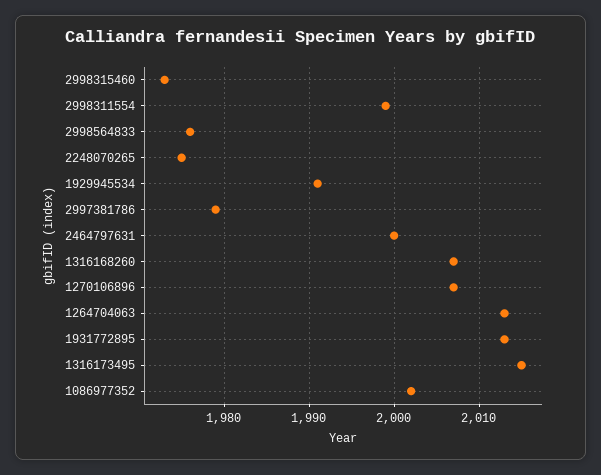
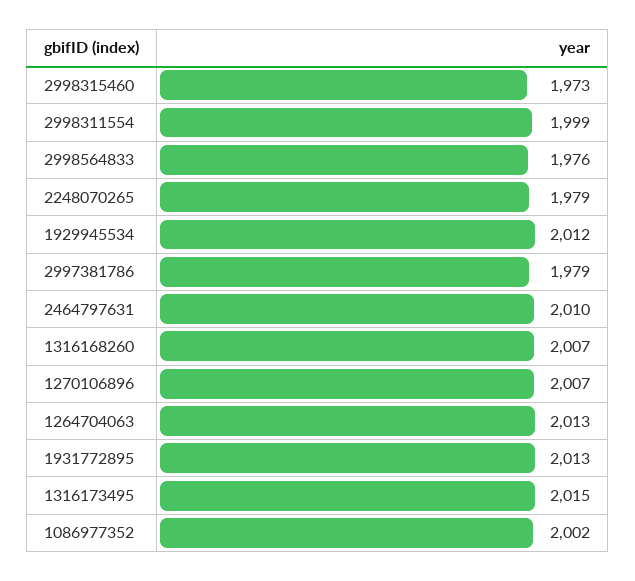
2248070265: 1975 -> 1979
1929945534: 1991 -> 2012
2464797631: 2000 -> 2010

